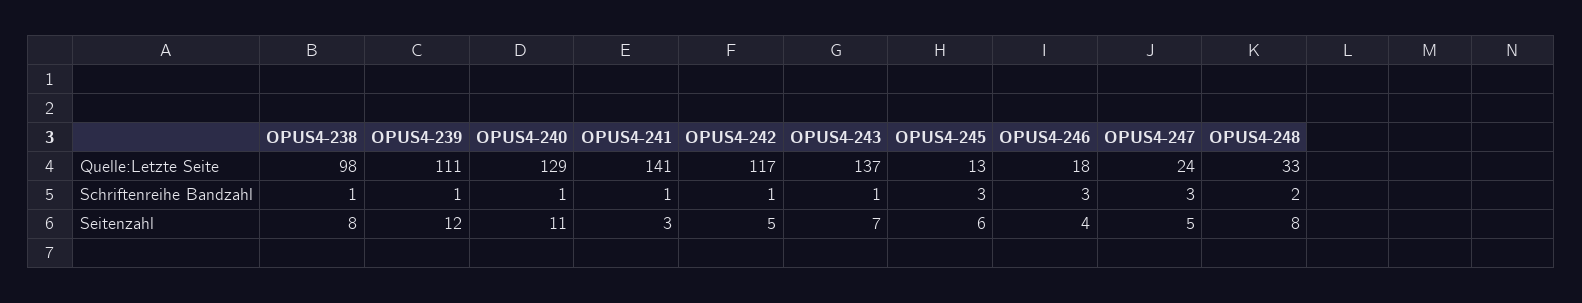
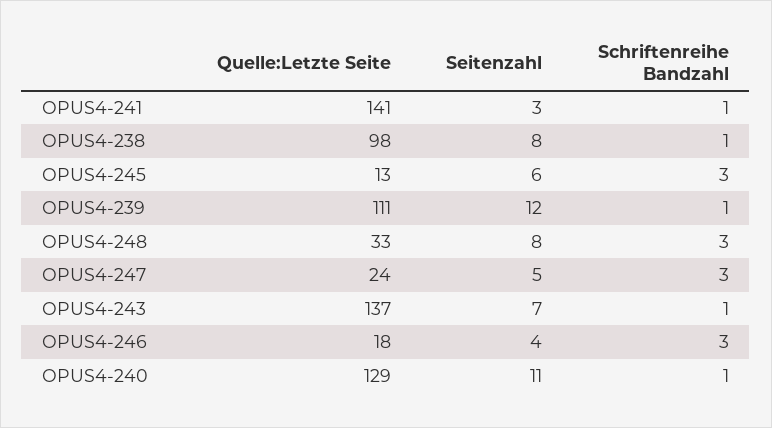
OPUS4-242, Quelle:Letzte Seite: 117 -> none
OPUS4-242, Schriftenreihe Bandzahl: 1 -> none
OPUS4-248, Schriftenreihe Bandzahl: 2 -> 3
OPUS4-242, Seitenzahl: 5 -> none

